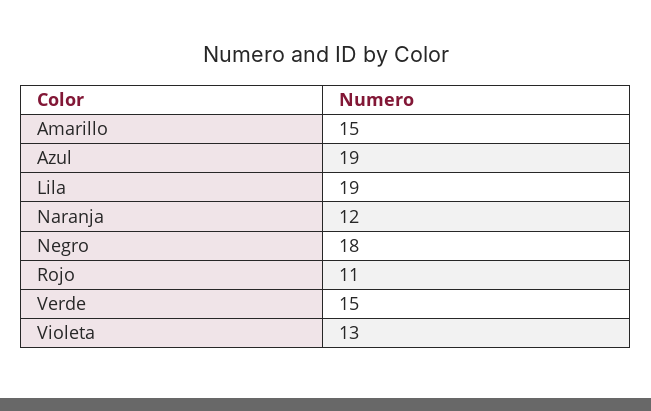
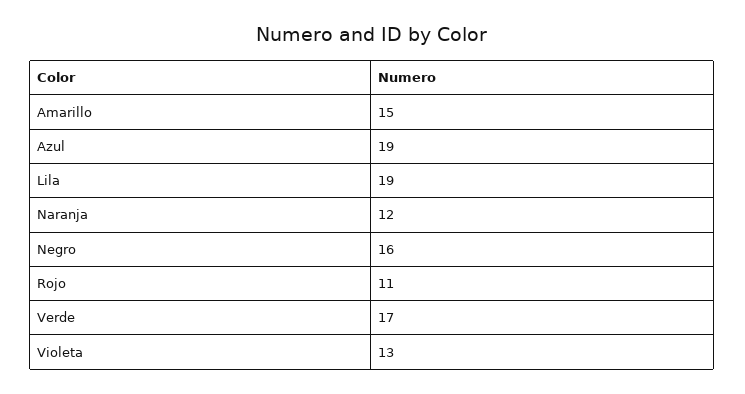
Negro: 18 -> 16
Verde: 15 -> 17

